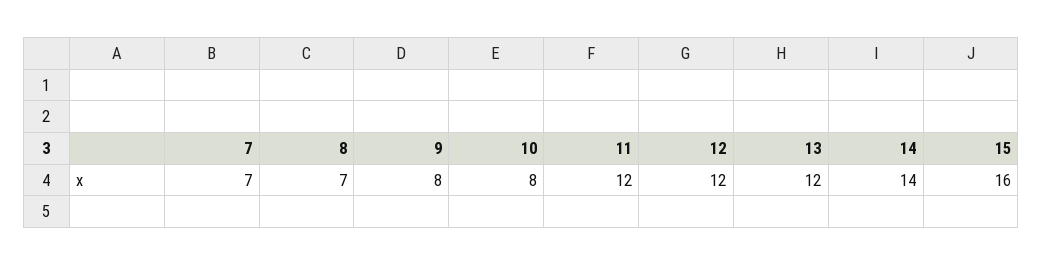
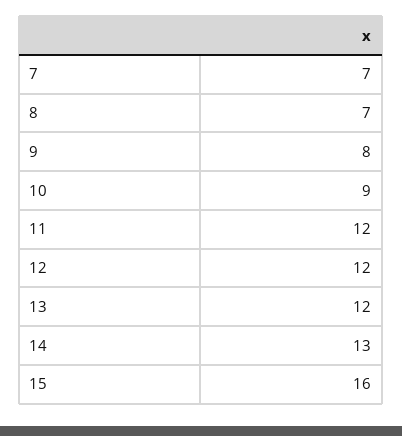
10: 8 -> 9
14: 14 -> 13

